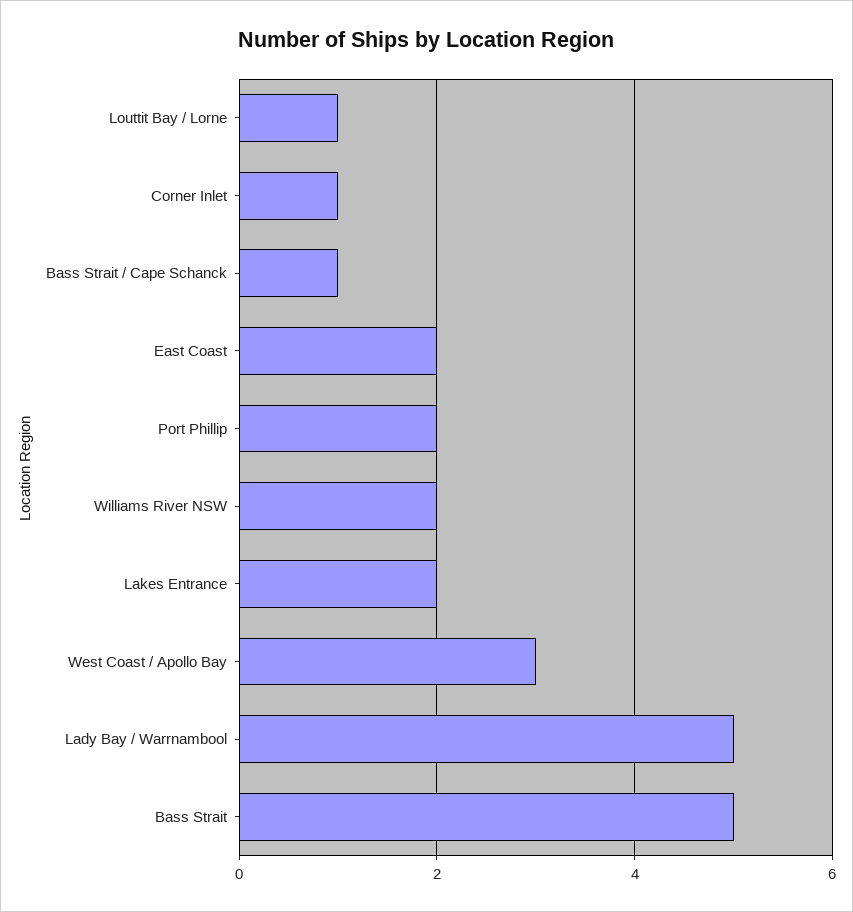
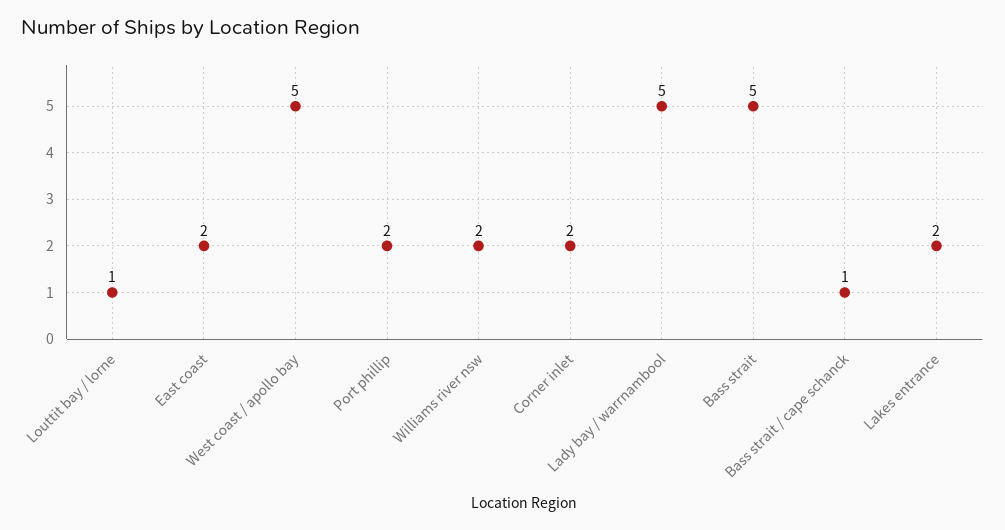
Corner Inlet: 1 -> 2
West Coast / Apollo Bay: 3 -> 5

